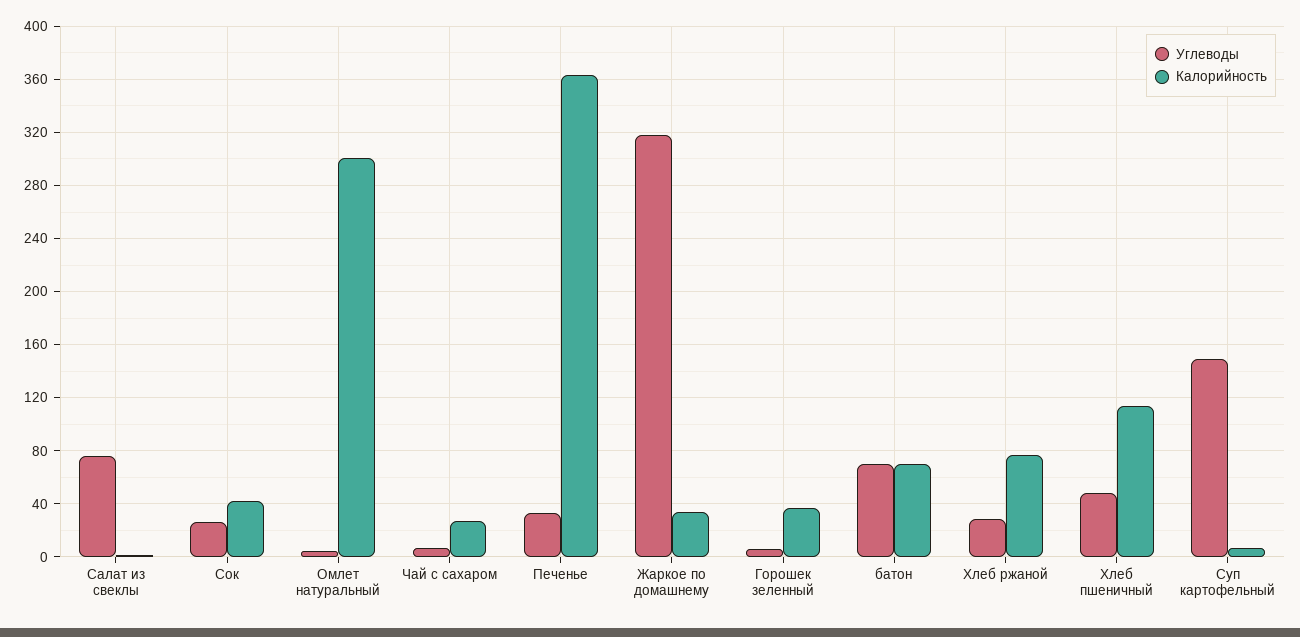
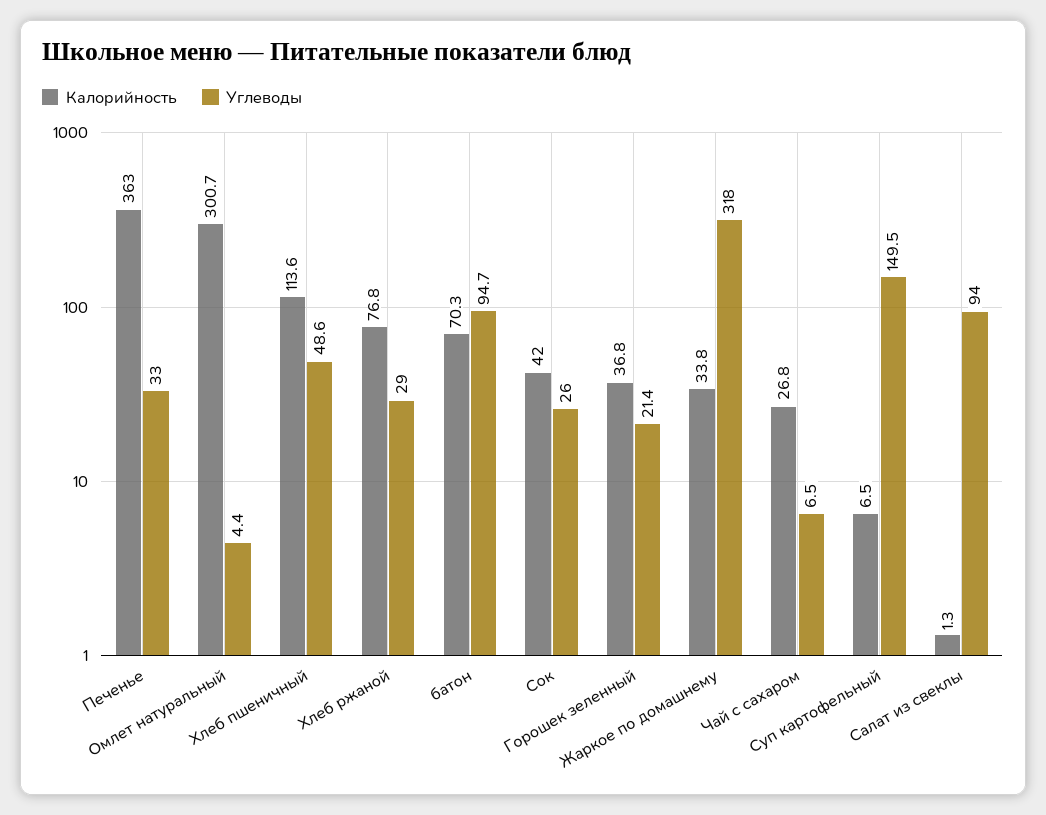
Углеводы, Салат из свеклы: 75 -> 94
Углеводы, Горошек зеленный: 5 -> 21.4
Углеводы, батон: 70 -> 94.7

